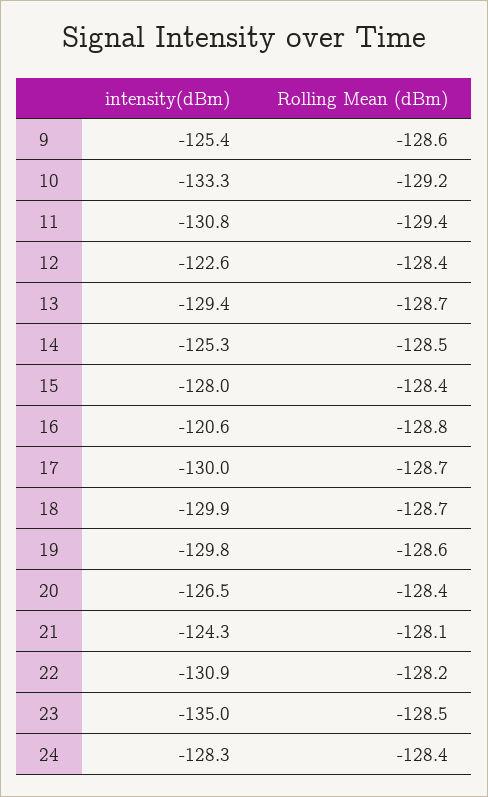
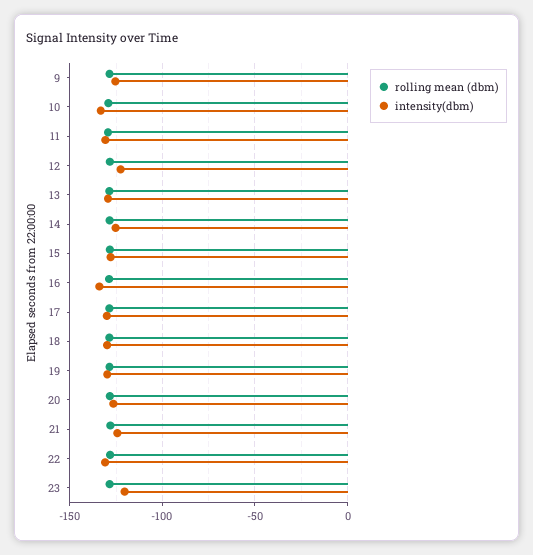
intensity(dBm), 16: -120.6 -> -135
intensity(dBm), 23: -135 -> -120
intensity(dBm), 24: -128.3 -> none
Rolling Mean (dBm), 24: -128.4 -> none

